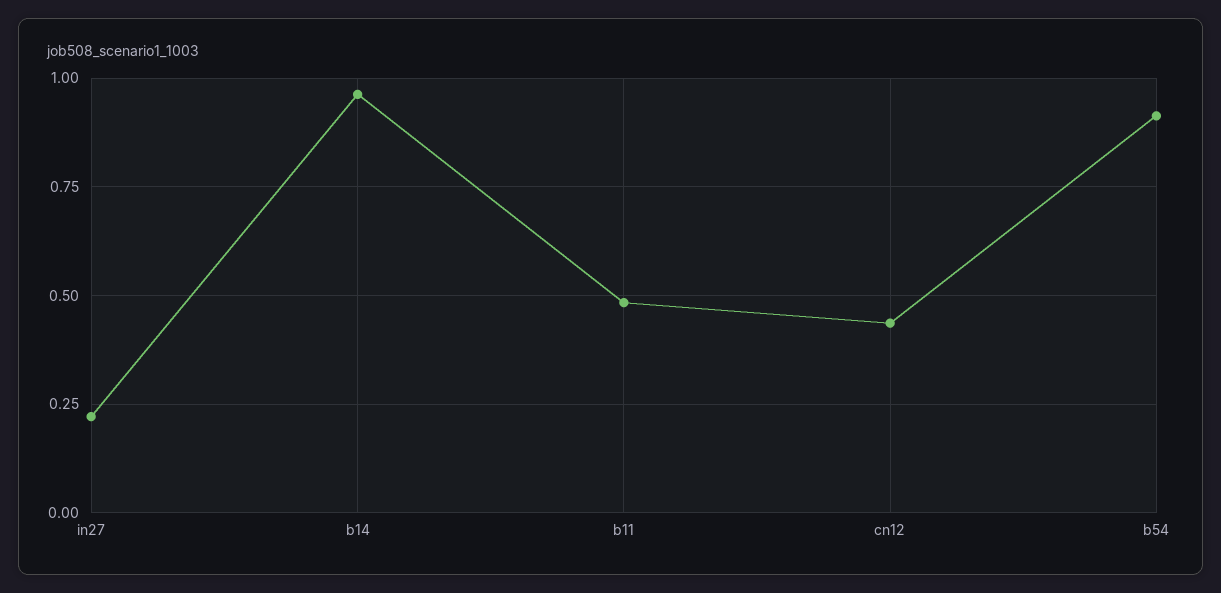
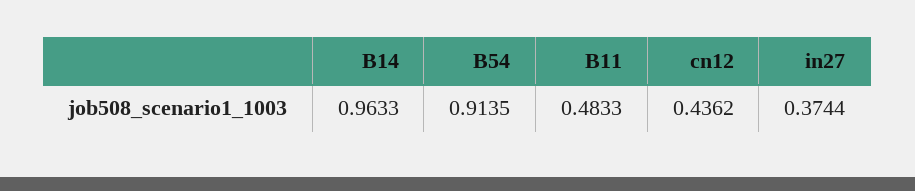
in27: 0.225 -> 0.3744

